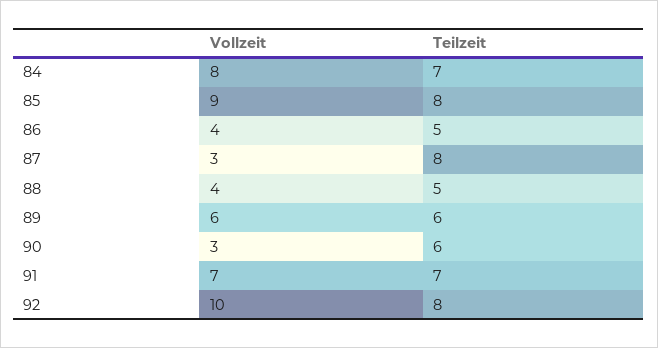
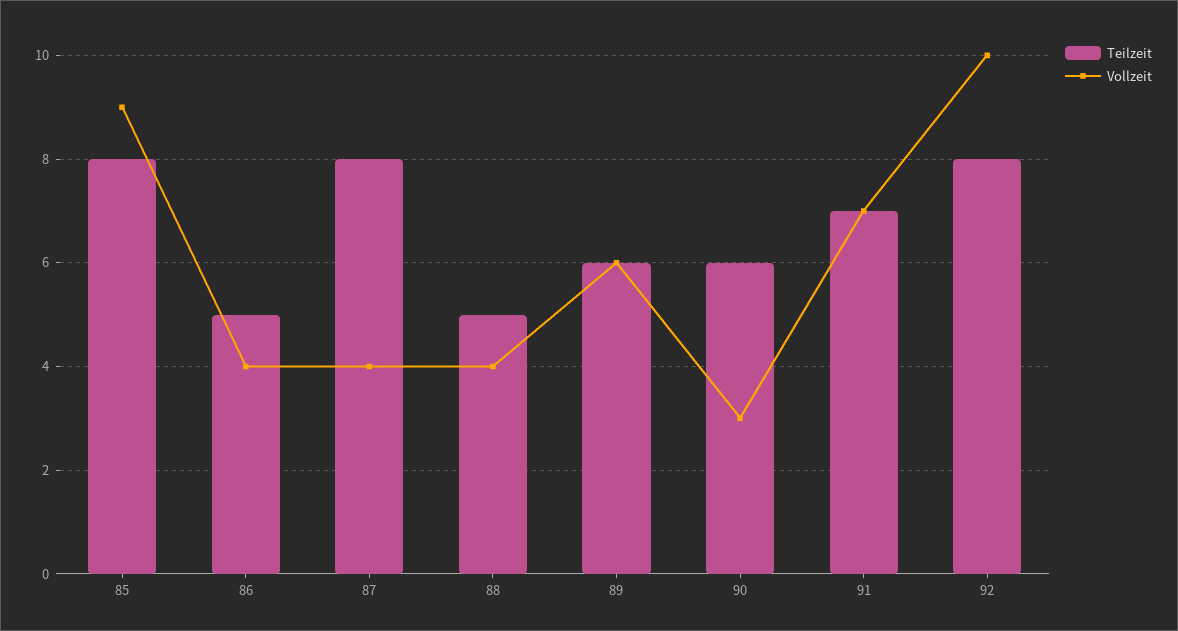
Vollzeit, 84: 8 -> none
Teilzeit, 84: 7 -> none
Vollzeit, 87: 3 -> 4

